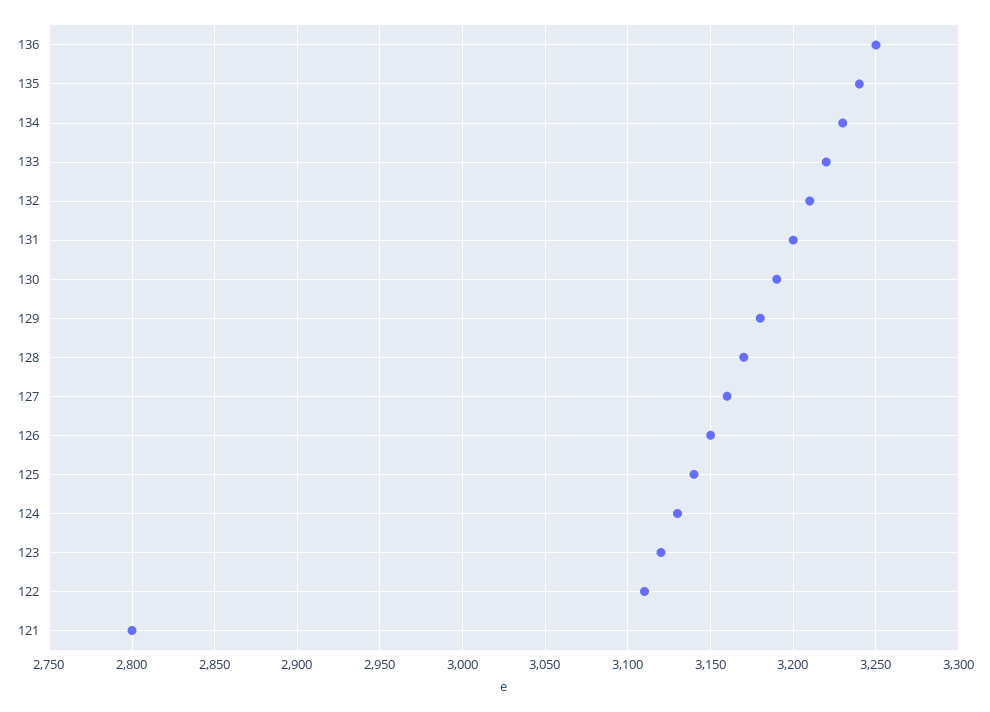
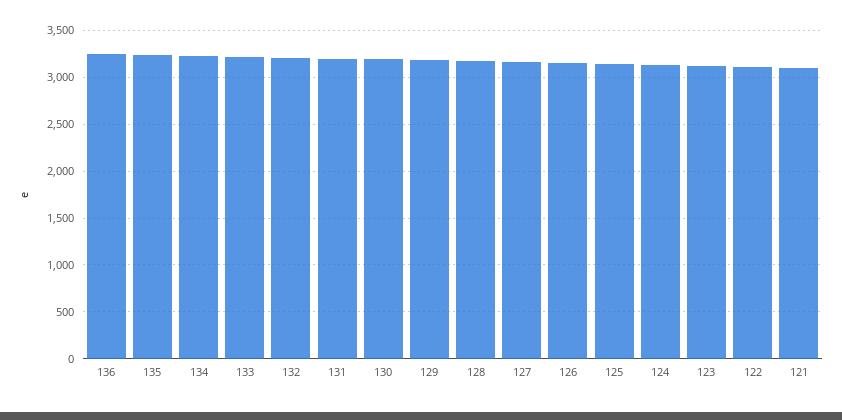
121: 2800 -> 3100

